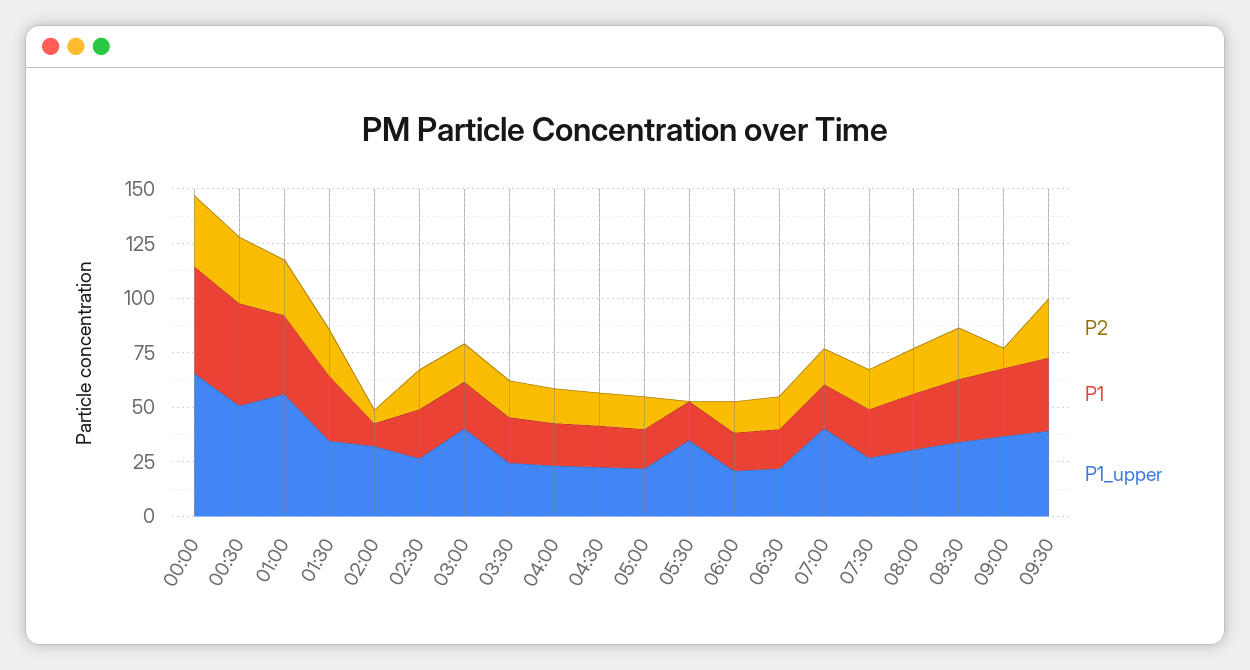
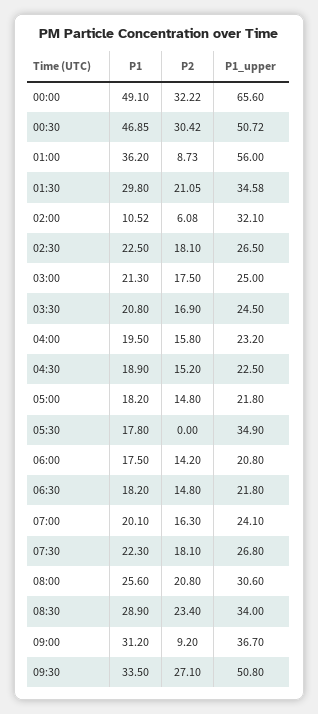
P2, 01:00: 25 -> 8.73
P1_upper, 03:00: 40 -> 25
P1_upper, 07:00: 40 -> 24.1
P1_upper, 09:30: 40 -> 50.8

